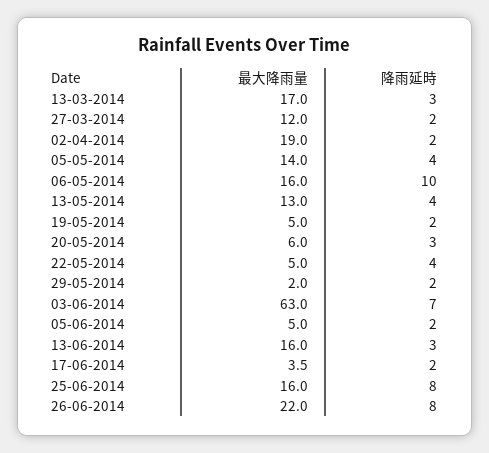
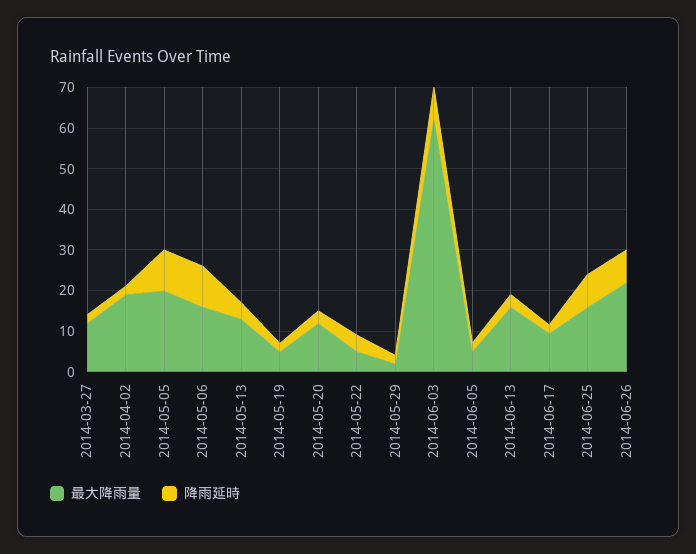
最大降雨量, 13-03-2014: 17 -> none
降雨延時, 13-03-2014: 3 -> none
最大降雨量, 05-05-2014: 14 -> 20
降雨延時, 05-05-2014: 4 -> 10
最大降雨量, 20-05-2014: 6 -> 12
最大降雨量, 17-06-2014: 3.5 -> 10

